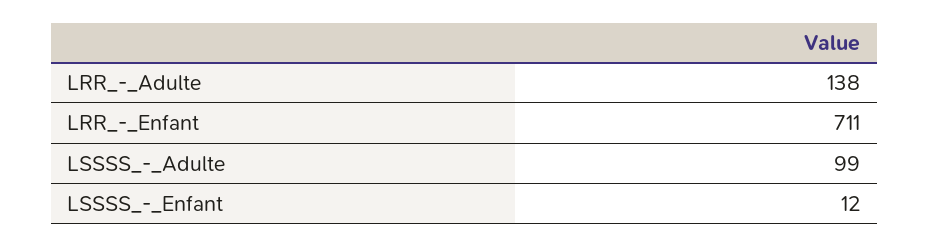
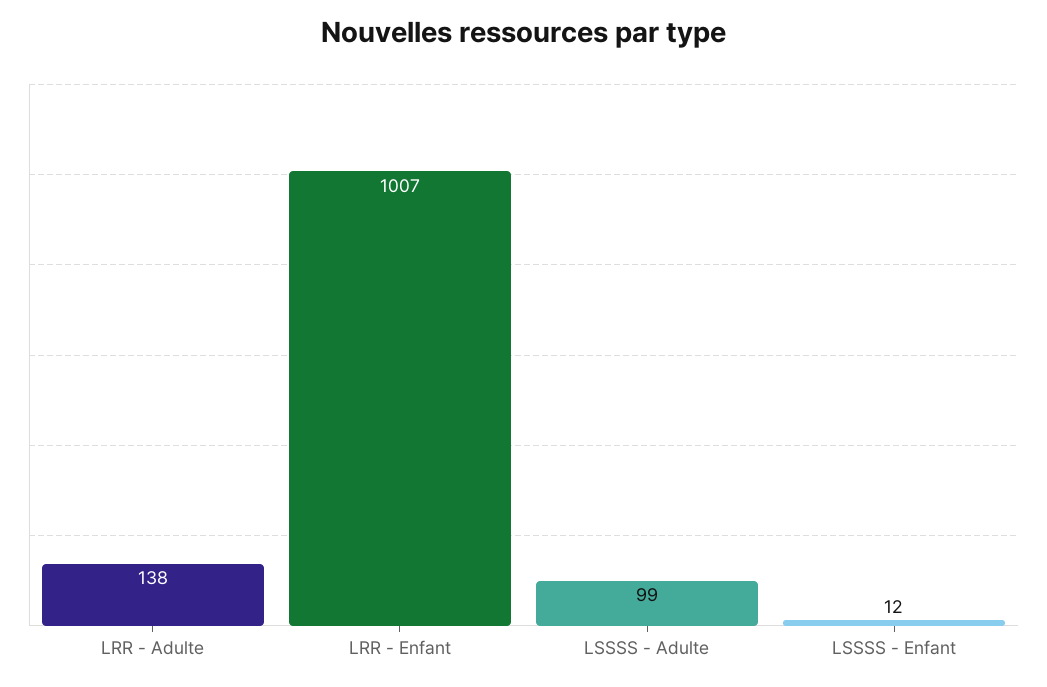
LRR_-_Enfant: 711 -> 1007

